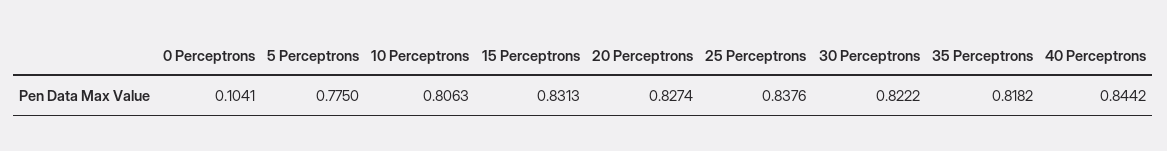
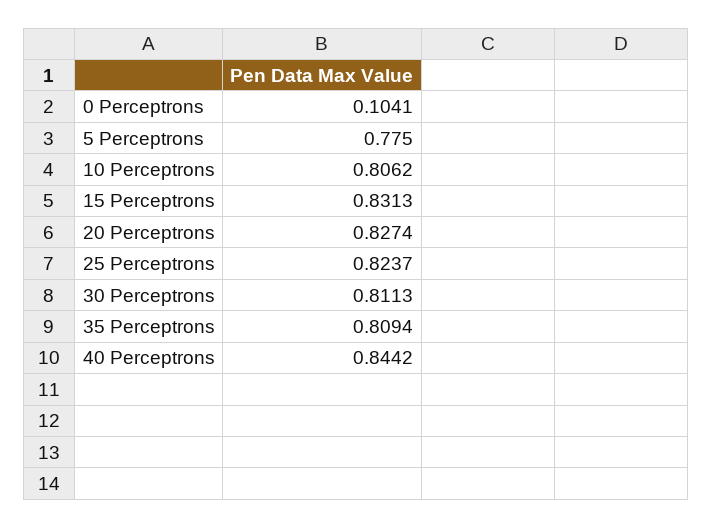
10 Perceptrons: 0.8063 -> 0.8062
25 Perceptrons: 0.8376 -> 0.8237
30 Perceptrons: 0.8222 -> 0.8113
35 Perceptrons: 0.8182 -> 0.8094

